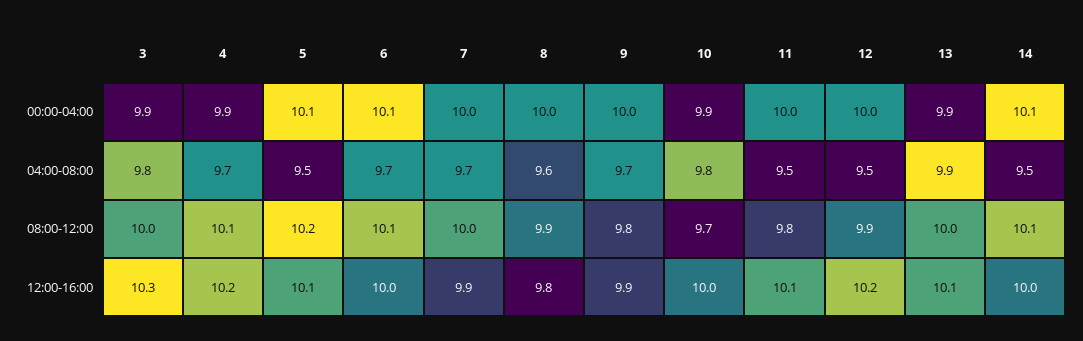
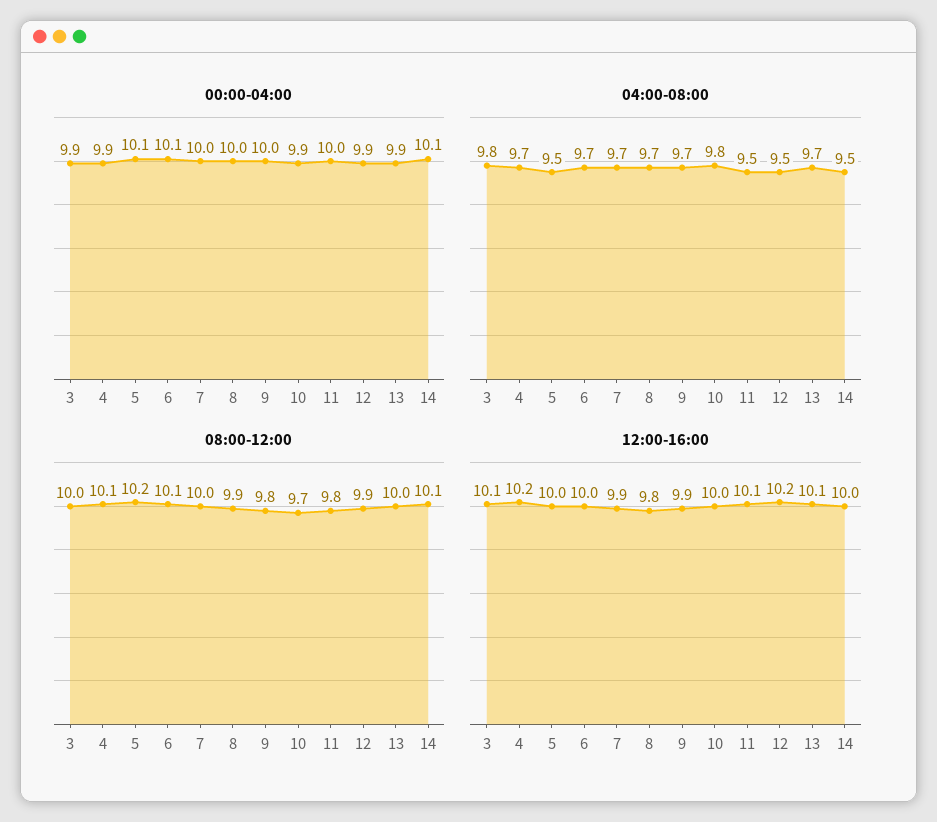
00:00-04:00, 12: 10 -> 9.9
04:00-08:00, 8: 9.6 -> 9.7
04:00-08:00, 13: 9.9 -> 9.7
12:00-16:00, 3: 10.3 -> 10.1
12:00-16:00, 5: 10.1 -> 10

